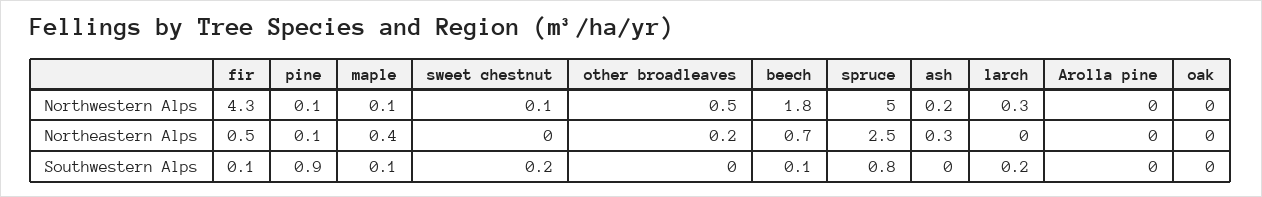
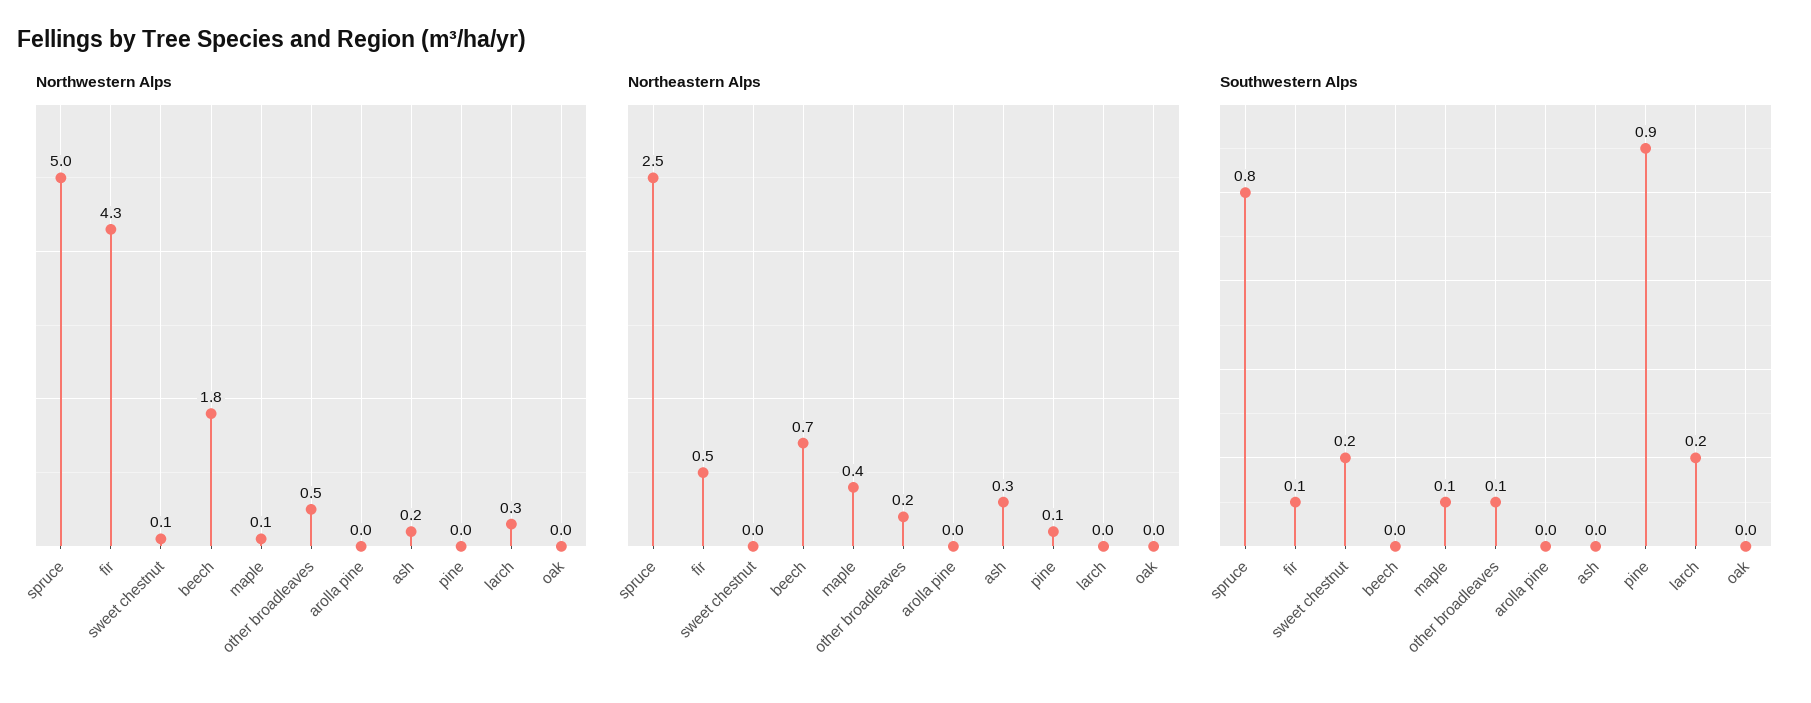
Northwestern Alps, pine: 0.1 -> 0
Southwestern Alps, other broadleaves: 0 -> 0.1
Southwestern Alps, beech: 0.1 -> 0

